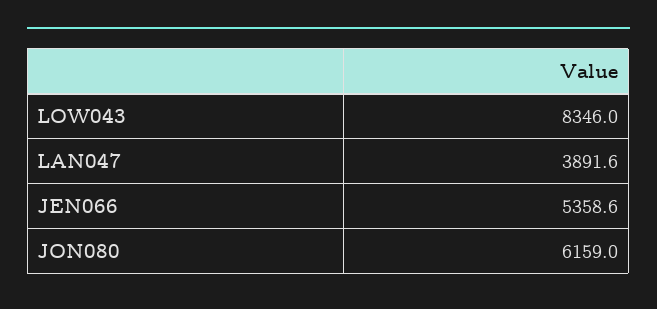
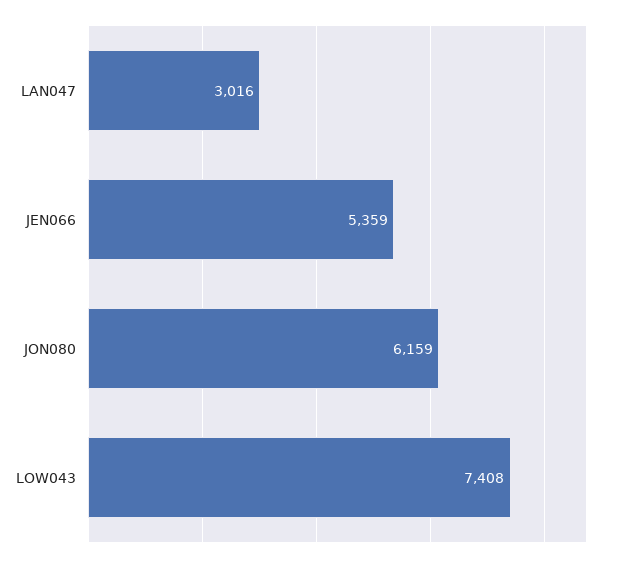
LOW043: 8346 -> 7408
LAN047: 3891.6 -> 3016

